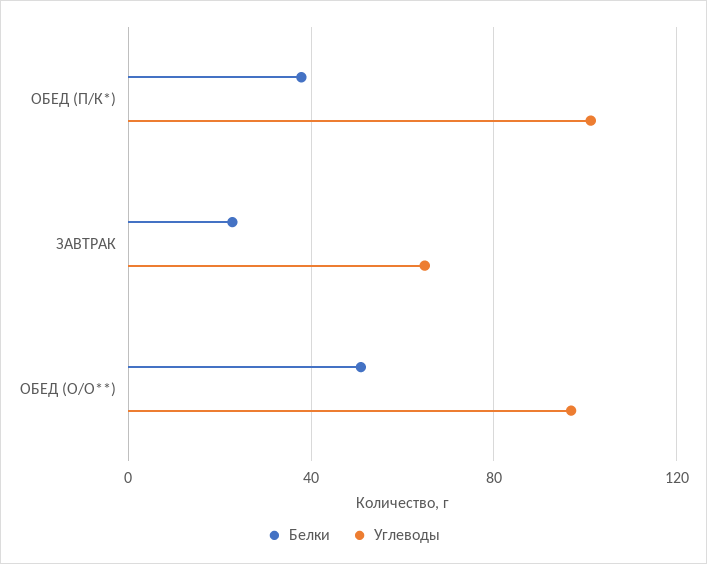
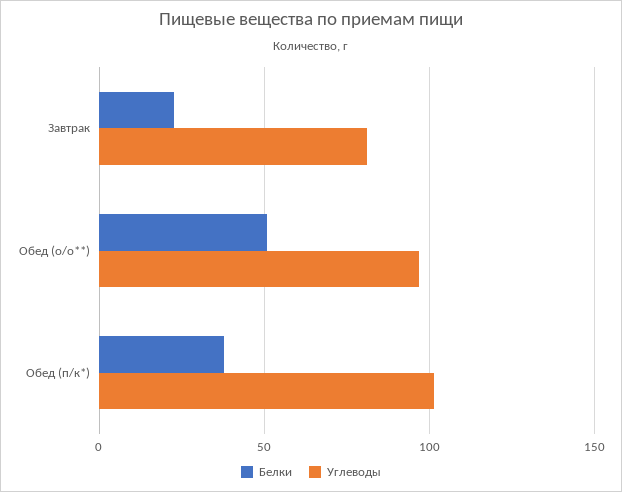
Углеводы, ЗАВТРАК: 65 -> 80

